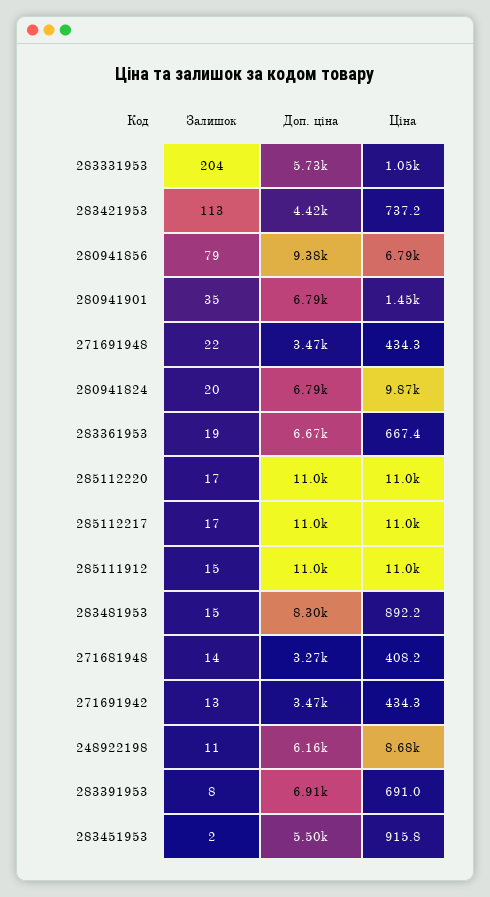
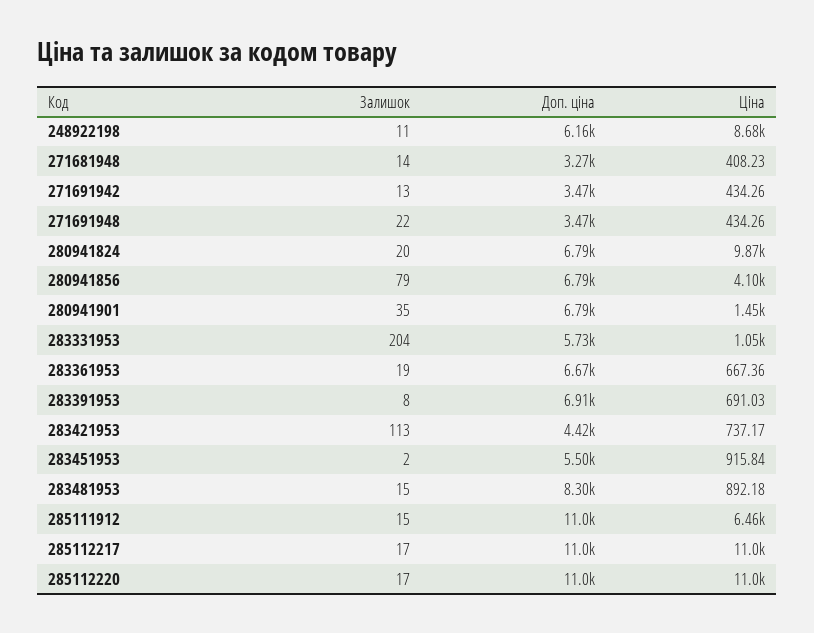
Доп. ціна, 280941856: 9380 -> 6790
Ціна, 280941856: 6790 -> 4100
Ціна, 285111912: 11000 -> 6460

